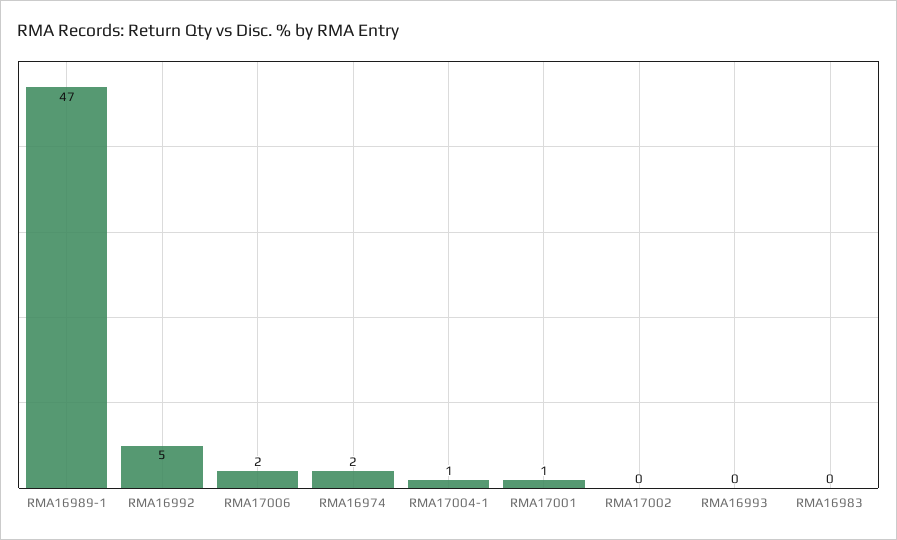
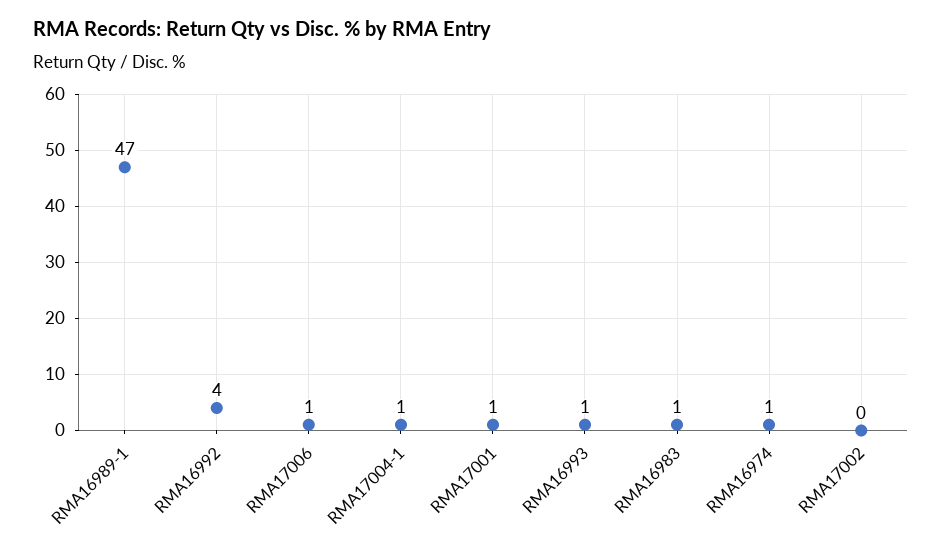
RMA16992: 5 -> 4
RMA17006: 2 -> 1
RMA16974: 2 -> 1
RMA16993: 0 -> 1
RMA16983: 0 -> 1

